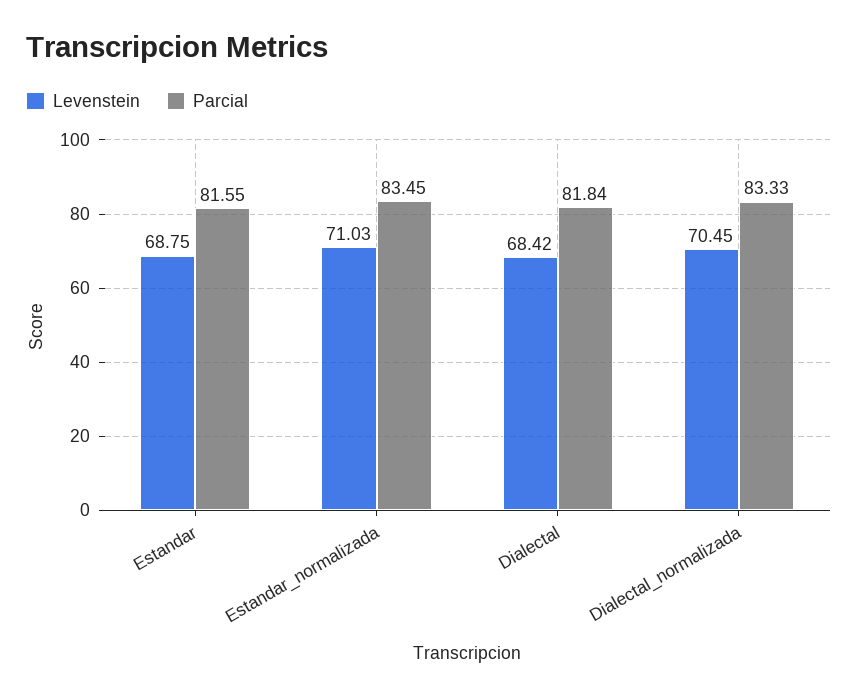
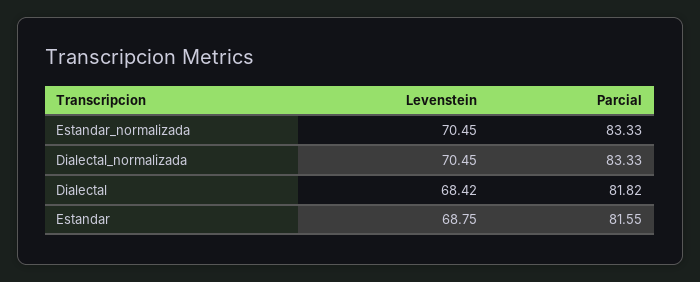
Levenstein, Estandar_normalizada: 71.03 -> 70.45
Parcial, Estandar_normalizada: 83.45 -> 83.33
Parcial, Dialectal: 81.84 -> 81.82

